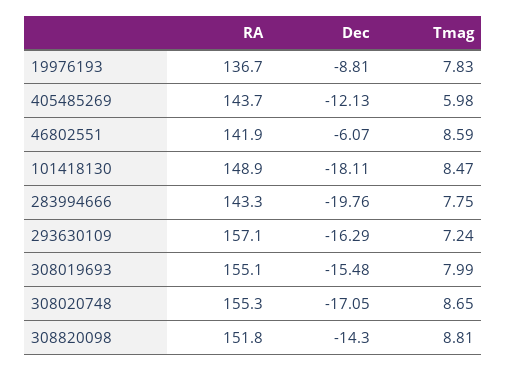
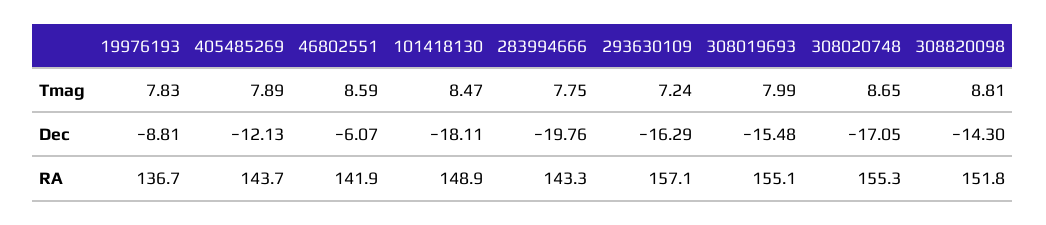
Tmag, 405485269: 5.98 -> 7.89

